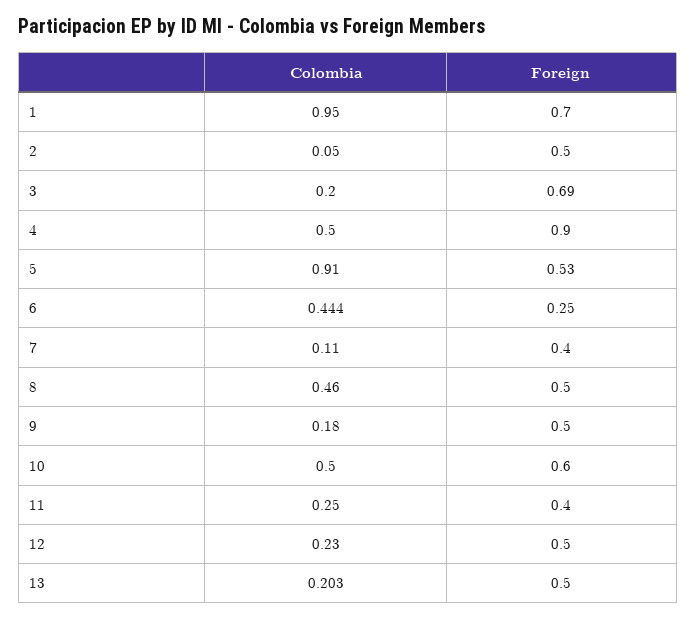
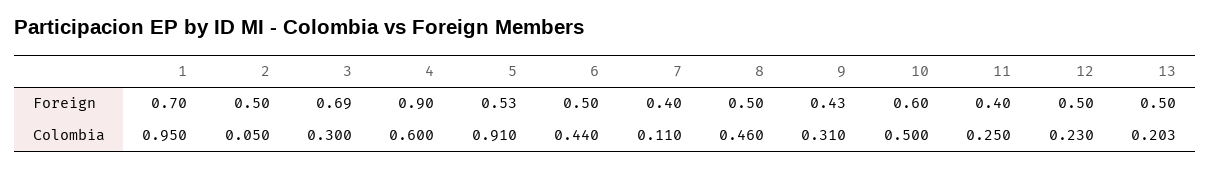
Colombia, 3: 0.2 -> 0.3
Colombia, 4: 0.5 -> 0.6
Colombia, 6: 0.444 -> 0.44
Foreign, 6: 0.25 -> 0.5
Colombia, 9: 0.18 -> 0.31
Foreign, 9: 0.5 -> 0.43

